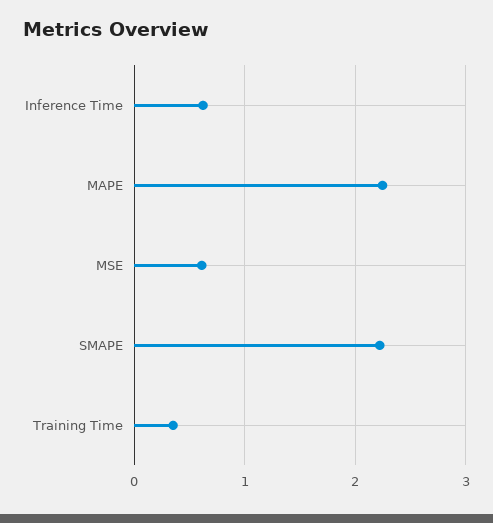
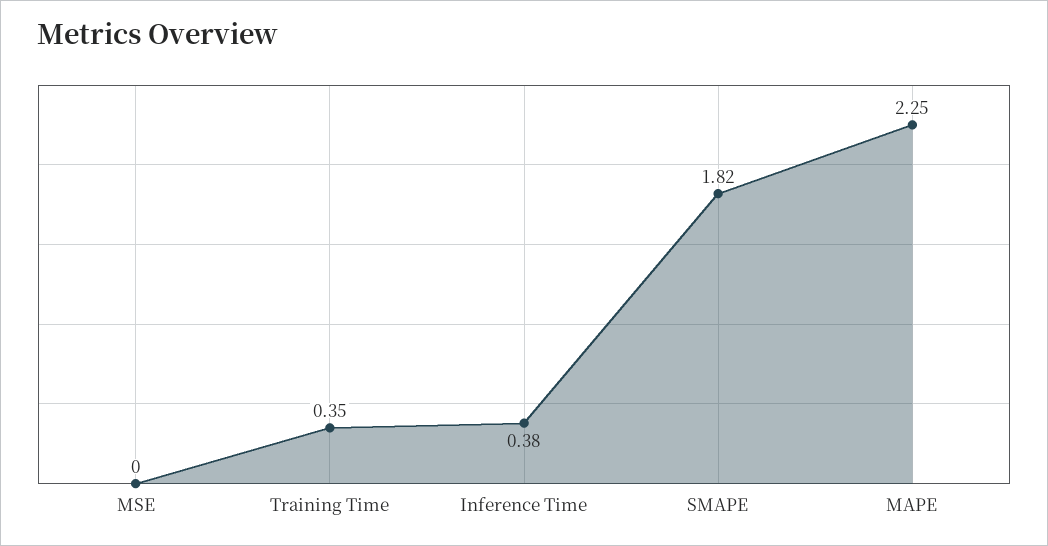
Inference Time: 0.6 -> 0.38
MSE: 0.6 -> 0
SMAPE: 2.2 -> 1.82

